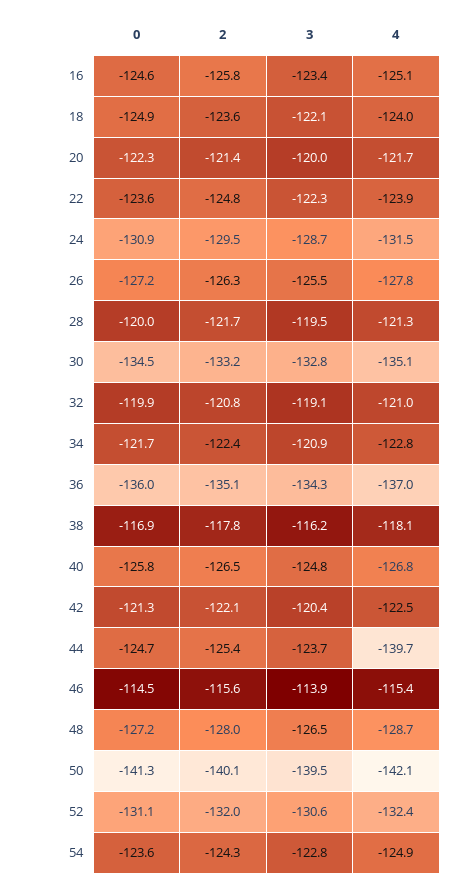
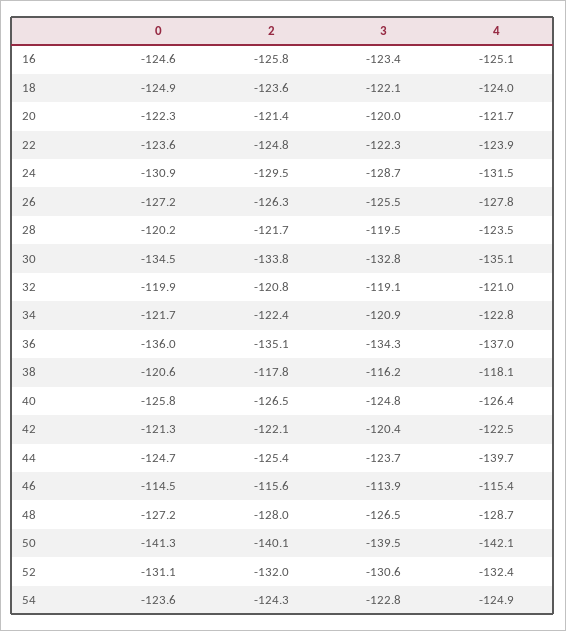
0, 28: -120 -> -120.2
4, 28: -121.3 -> -123.5
2, 30: -133.2 -> -133.8
0, 38: -116.9 -> -120.6
4, 40: -126.8 -> -126.4

